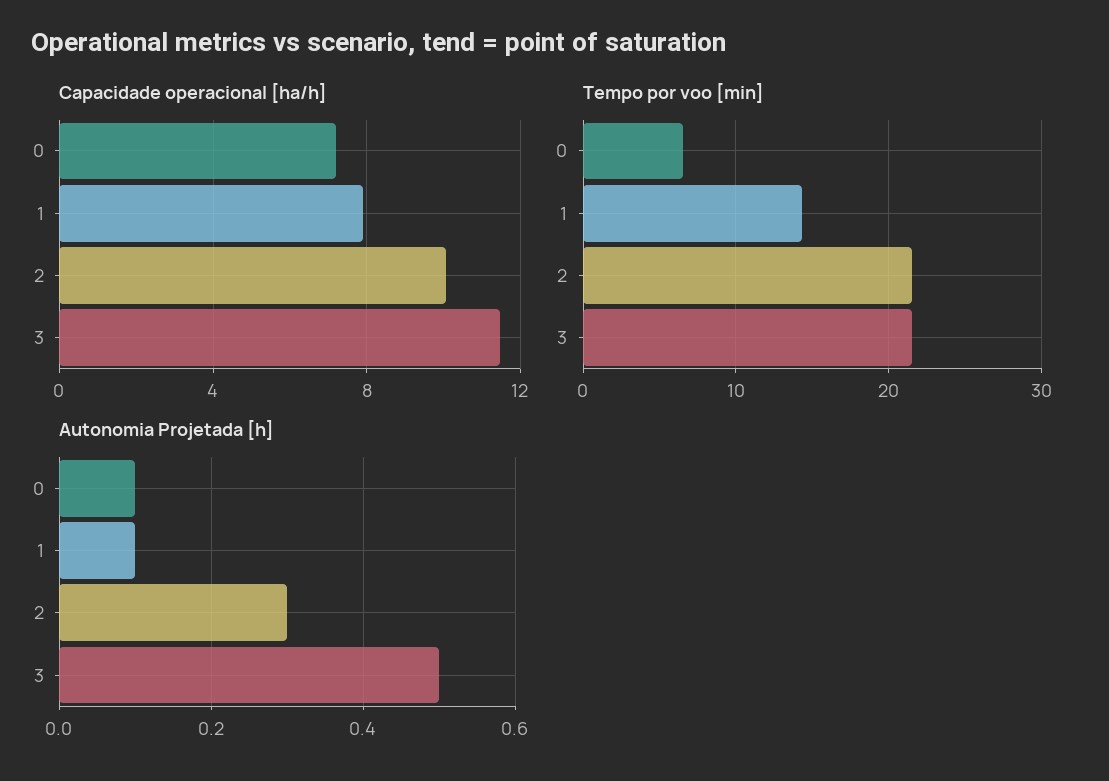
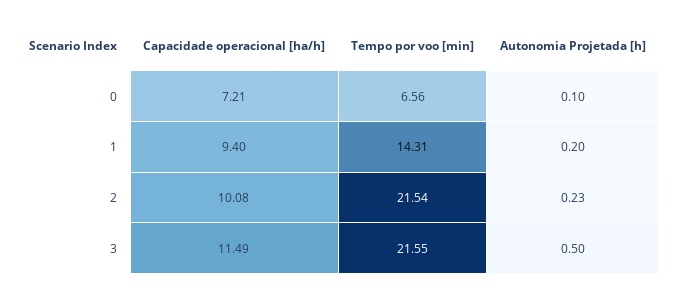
Capacidade operacional [ha/h], 1: 8 -> 9.4
Autonomia Projetada [h], 1: 0.1 -> 0.2
Autonomia Projetada [h], 2: 0.3 -> 0.23

